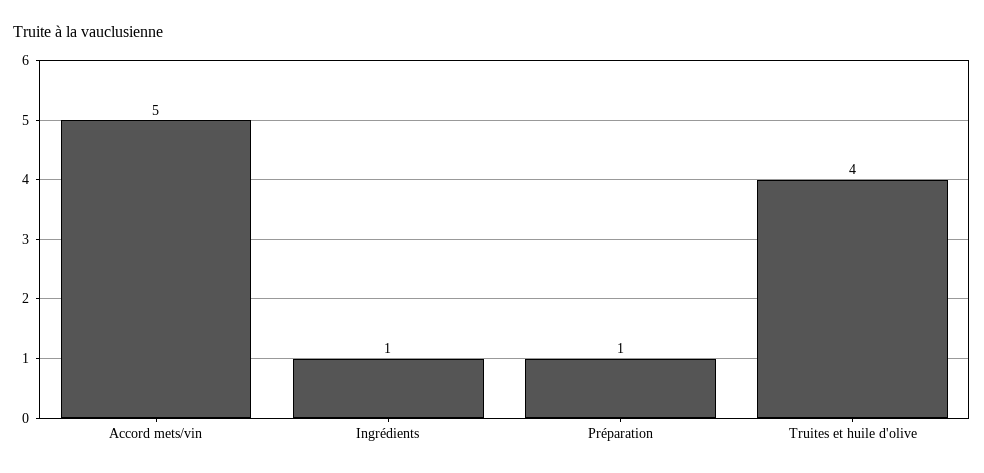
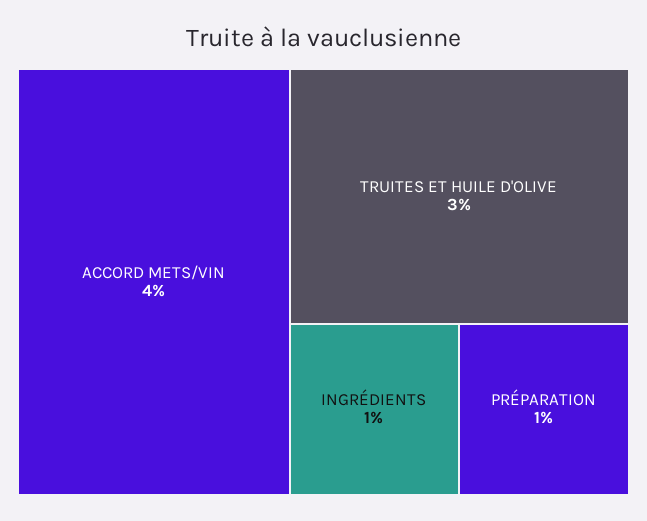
Accord mets/vin: 5 -> 4
Truites et huile d'olive: 4 -> 3

